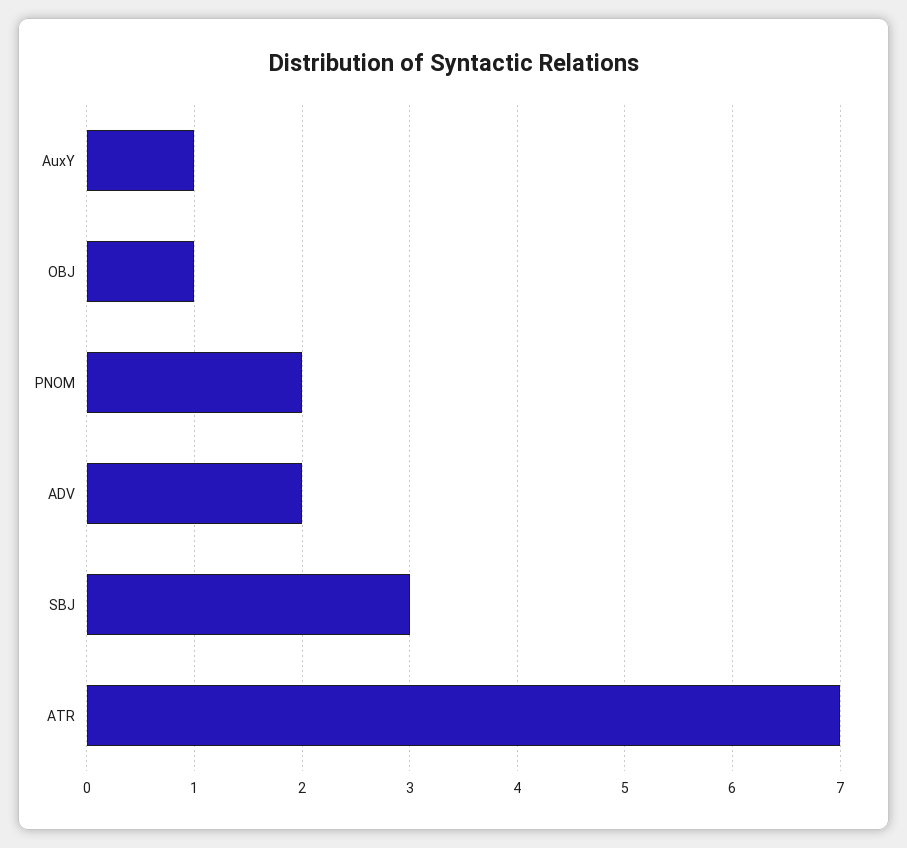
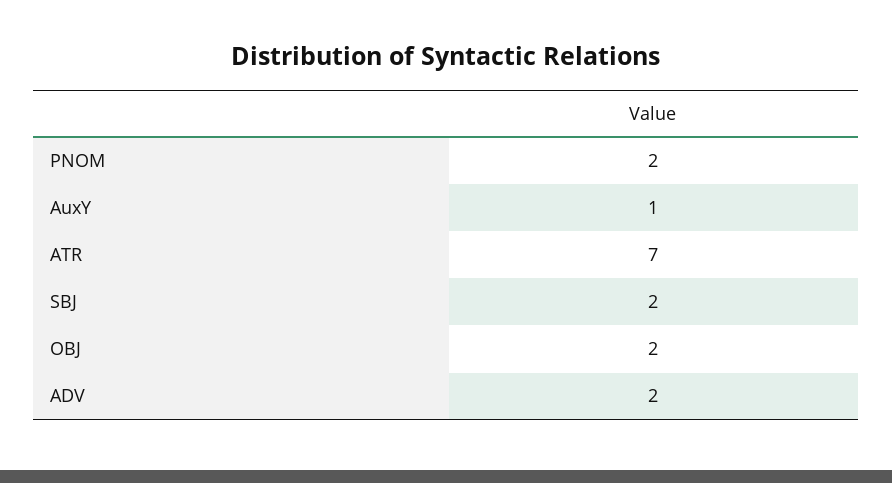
OBJ: 1 -> 2
SBJ: 3 -> 2

